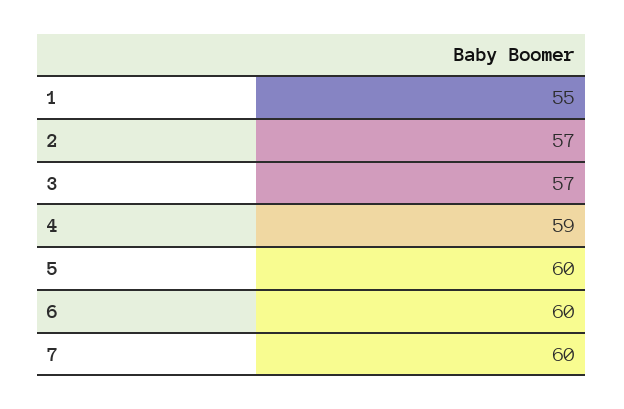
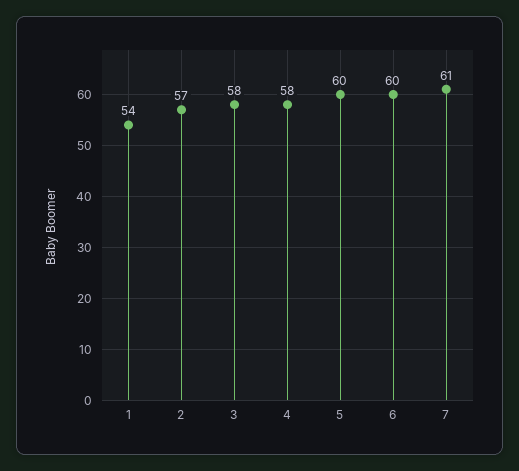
1: 55 -> 54
3: 57 -> 58
4: 59 -> 58
7: 60 -> 61

